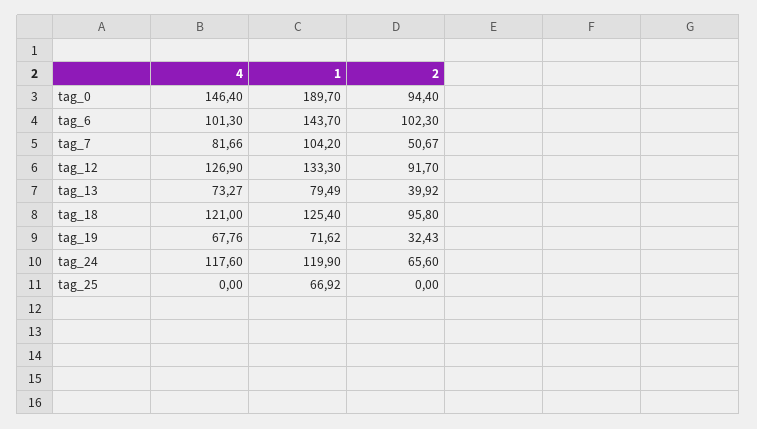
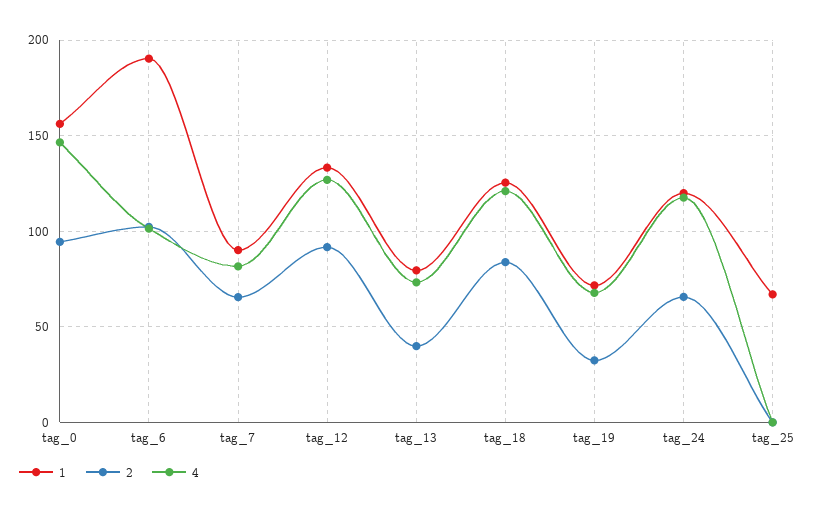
1, tag_0: 189.7 -> 155
1, tag_6: 143.7 -> 190
1, tag_7: 104.2 -> 90
2, tag_7: 50.67 -> 65
2, tag_18: 95.8 -> 85

